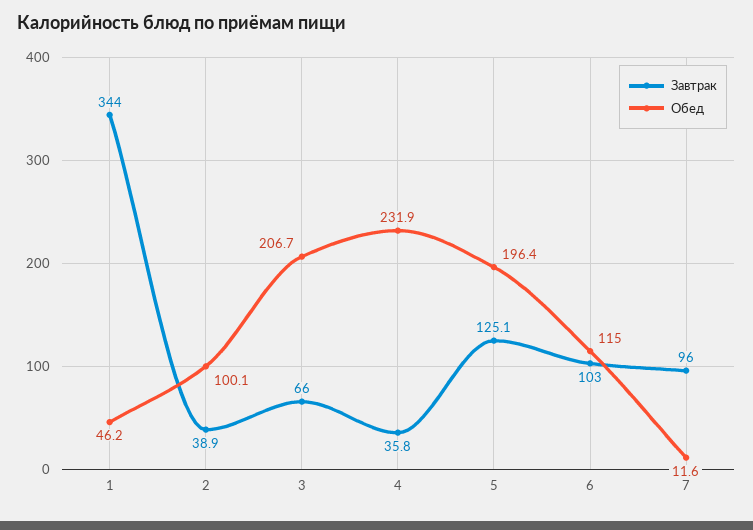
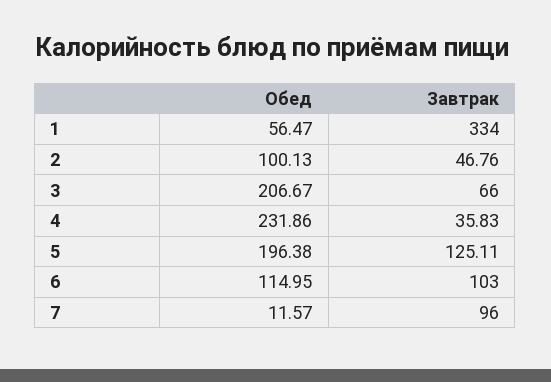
Завтрак, 1: 344 -> 334
Обед, 1: 46.2 -> 56.47
Завтрак, 2: 38.9 -> 46.76

